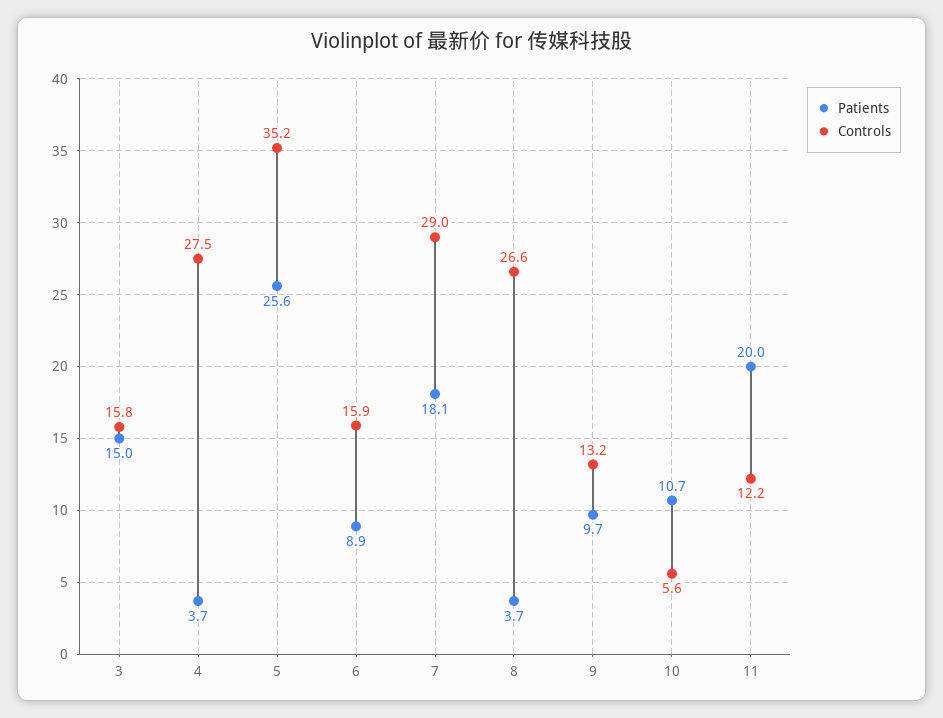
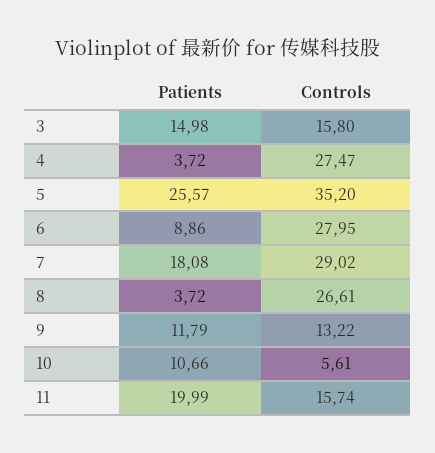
Controls, 6: 15.9 -> 27.95
Patients, 9: 9.7 -> 11.79
Controls, 11: 12.2 -> 15.74

